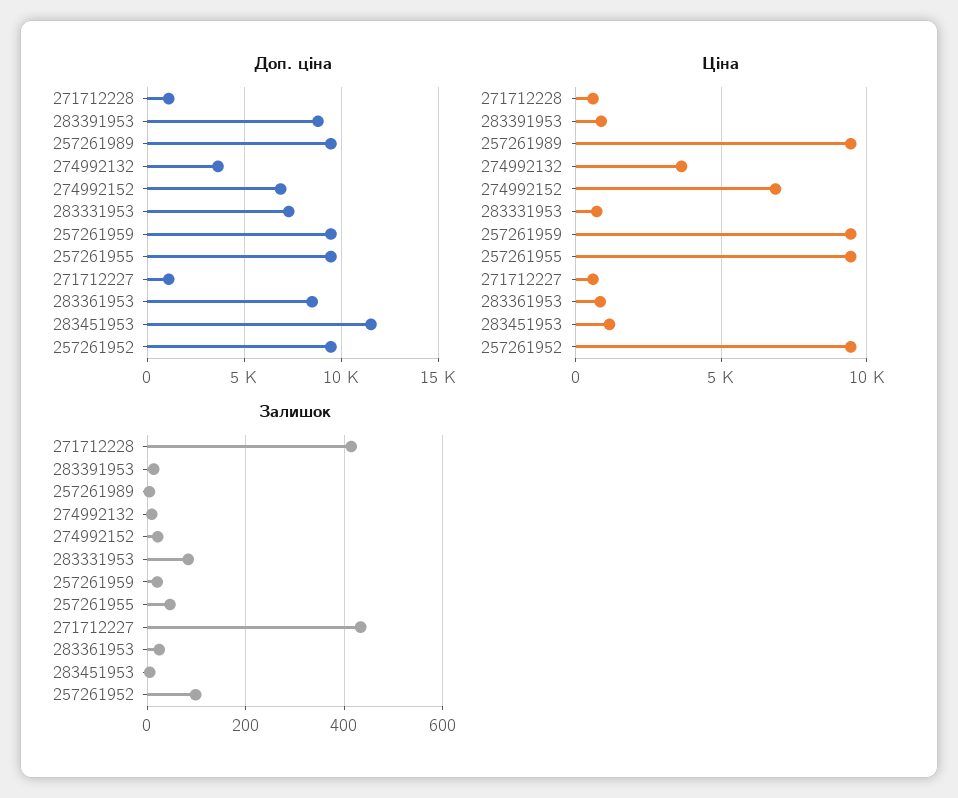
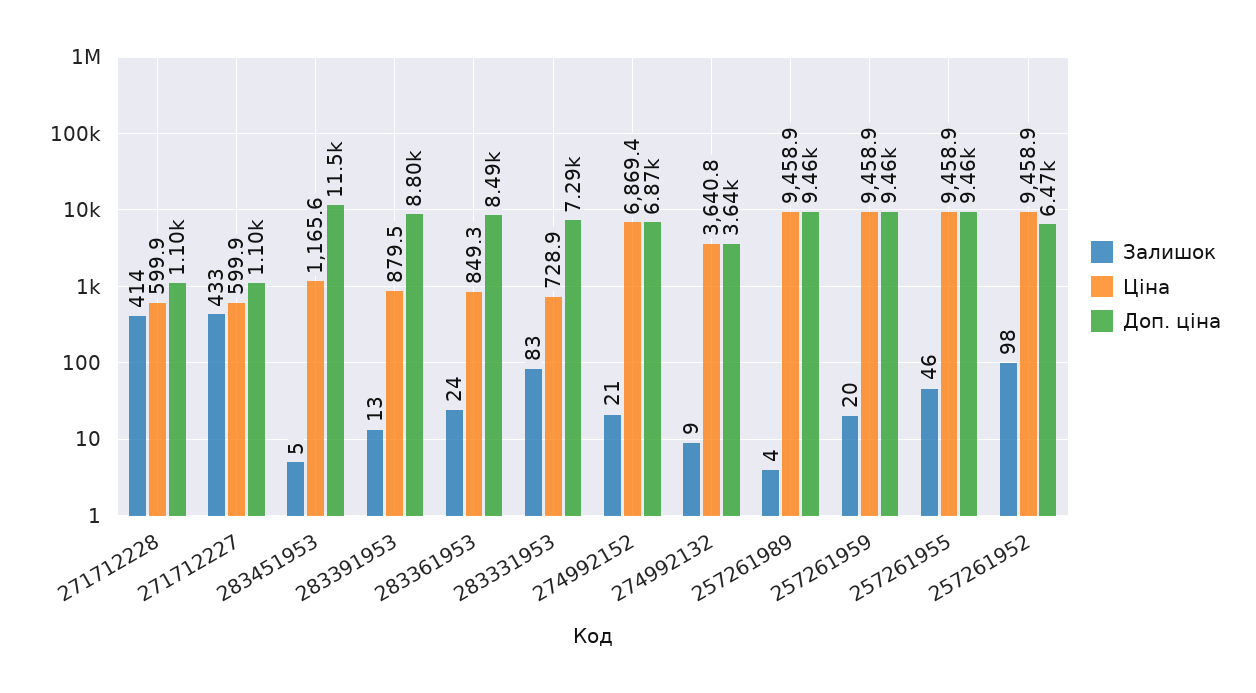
Доп. ціна, 257261952: 9500 -> 6470

